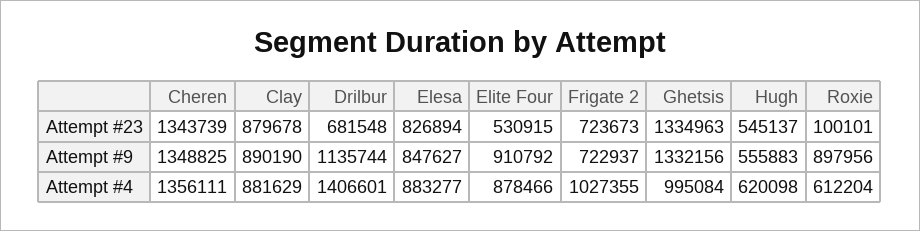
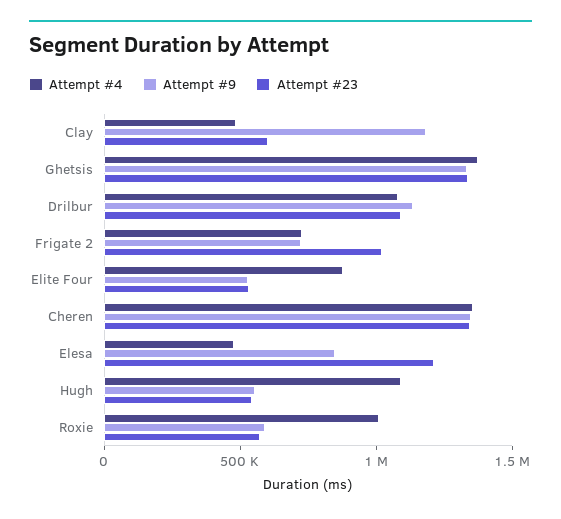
Attempt #23, Clay: 879678 -> 600000
Attempt #23, Drilbur: 681548 -> 1100000
Attempt #23, Elesa: 826894 -> 1200000
Attempt #23, Frigate 2: 723673 -> 1000000
Attempt #23, Roxie: 100101 -> 600000
Attempt #9, Clay: 890190 -> 1200000
Attempt #9, Elite Four: 910792 -> 500000
Attempt #9, Roxie: 897956 -> 600000
Attempt #4, Clay: 881629 -> 500000
Attempt #4, Drilbur: 1406601 -> 1100000
Attempt #4, Elesa: 883277 -> 500000
Attempt #4, Frigate 2: 1027355 -> 700000
Attempt #4, Ghetsis: 995084 -> 1400000
Attempt #4, Hugh: 620098 -> 1100000
Attempt #4, Roxie: 612204 -> 1000000

